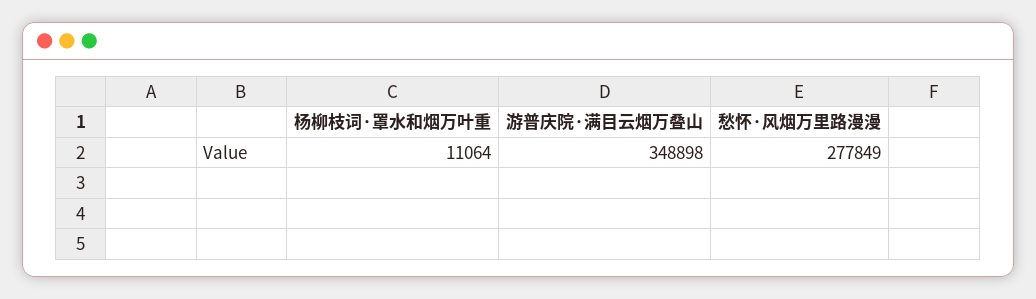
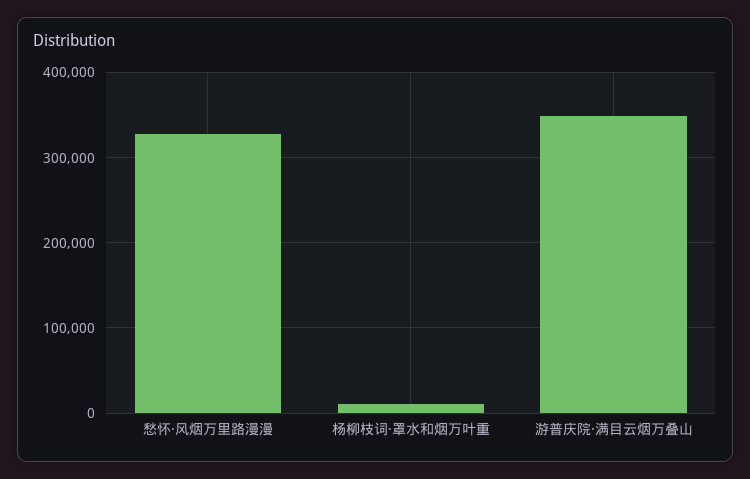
愁怀·风烟万里路漫漫: 277849 -> 330000

